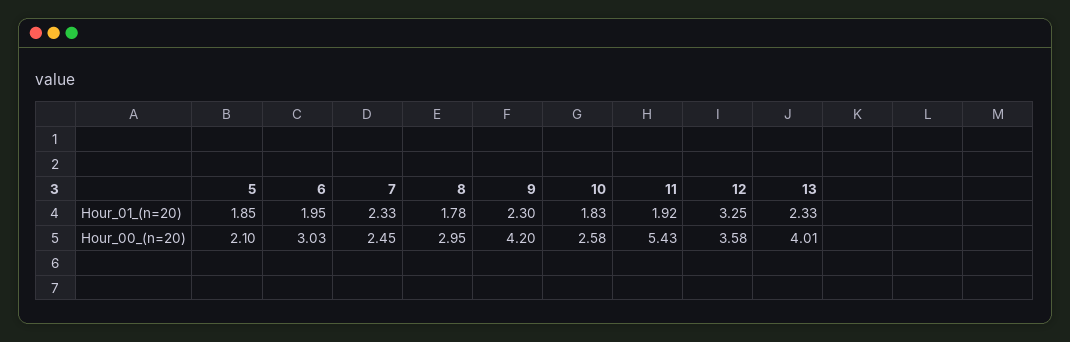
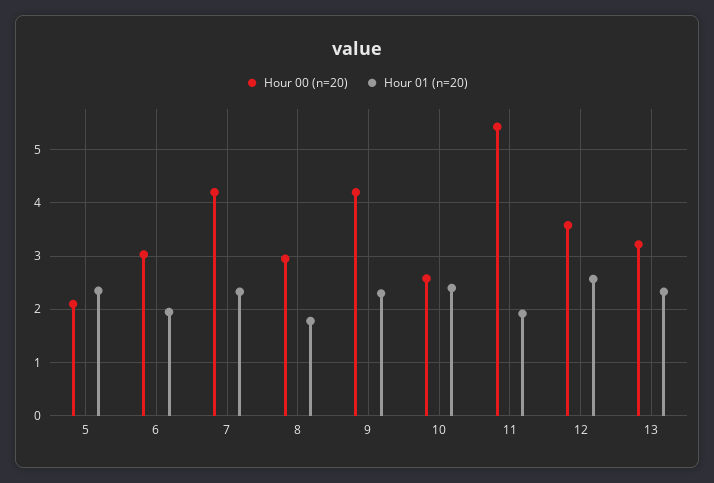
Hour_01_(n=20), 5: 1.85 -> 2.4
Hour_01_(n=20), 10: 1.83 -> 2.4
Hour_01_(n=20), 12: 3.25 -> 2.6
Hour_00_(n=20), 7: 2.45 -> 4.2
Hour_00_(n=20), 13: 4.01 -> 3.2

